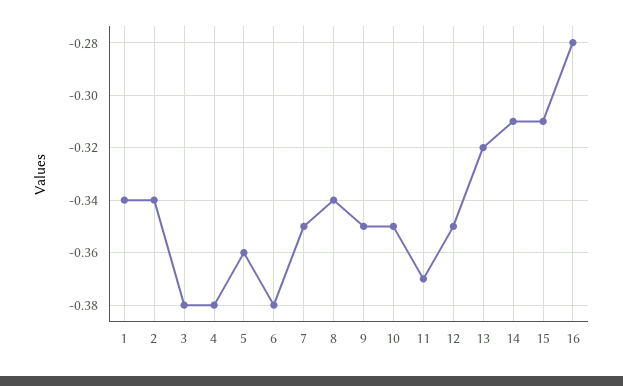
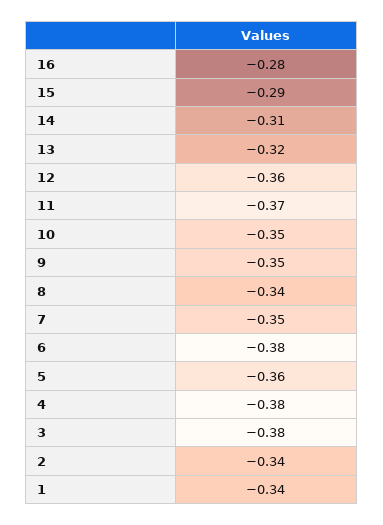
12: -0.35 -> -0.36
15: -0.31 -> -0.29

